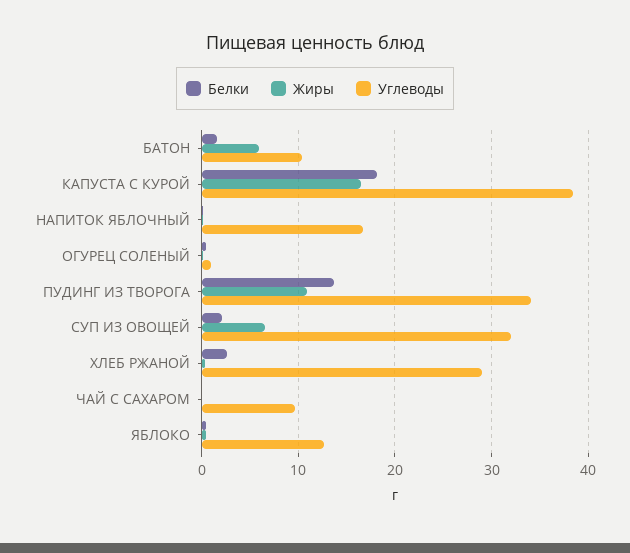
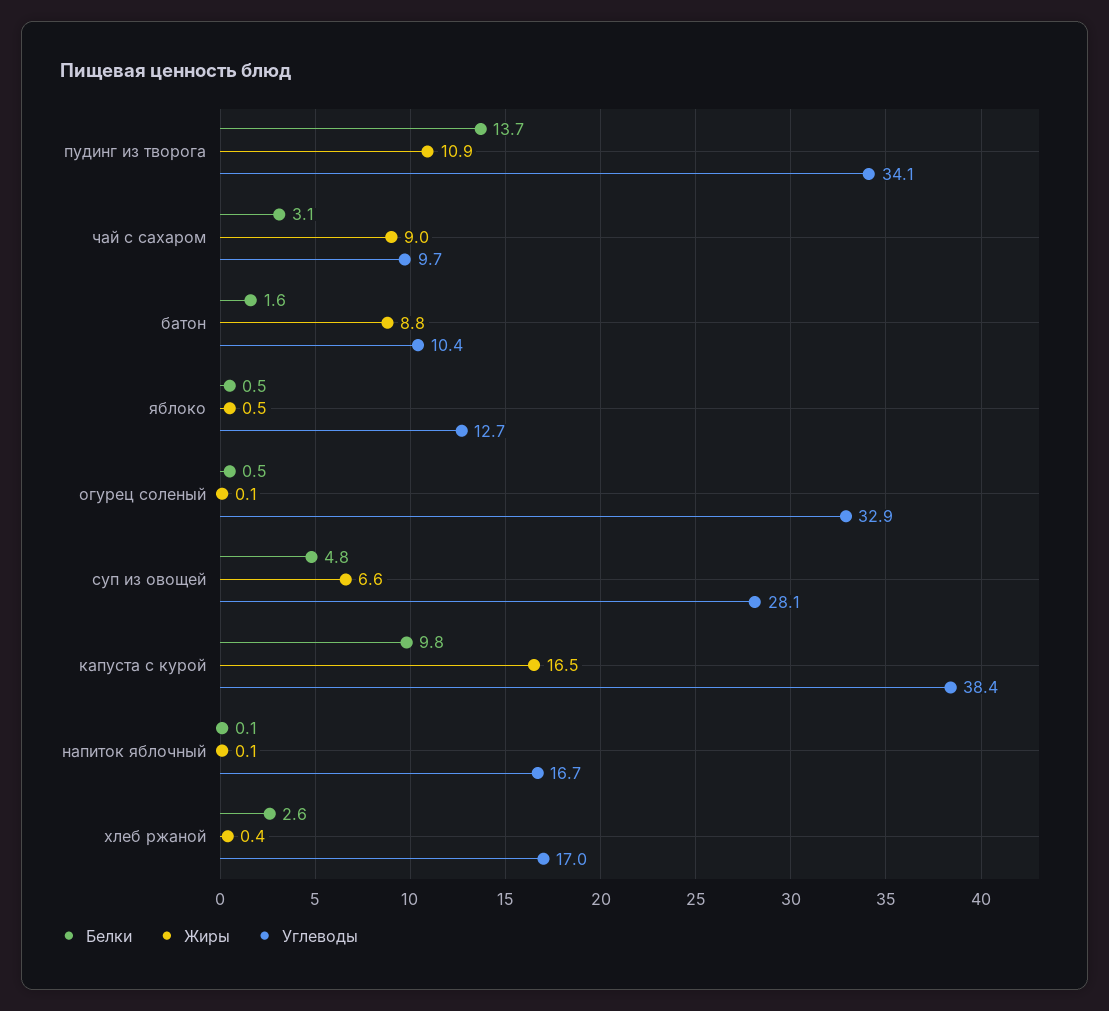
Жиры, БАТОН: 6 -> 8.8
Белки, КАПУСТА С КУРОЙ: 18 -> 9.8
Углеводы, ОГУРЕЦ СОЛЕНЫЙ: 1 -> 32.9
Белки, СУП ИЗ ОВОЩЕЙ: 2 -> 4.8
Углеводы, СУП ИЗ ОВОЩЕЙ: 32 -> 28.1
Углеводы, ХЛЕБ РЖАНОЙ: 29 -> 17
Белки, ЧАЙ С САХАРОМ: 0 -> 3.1
Жиры, ЧАЙ С САХАРОМ: 0 -> 9

